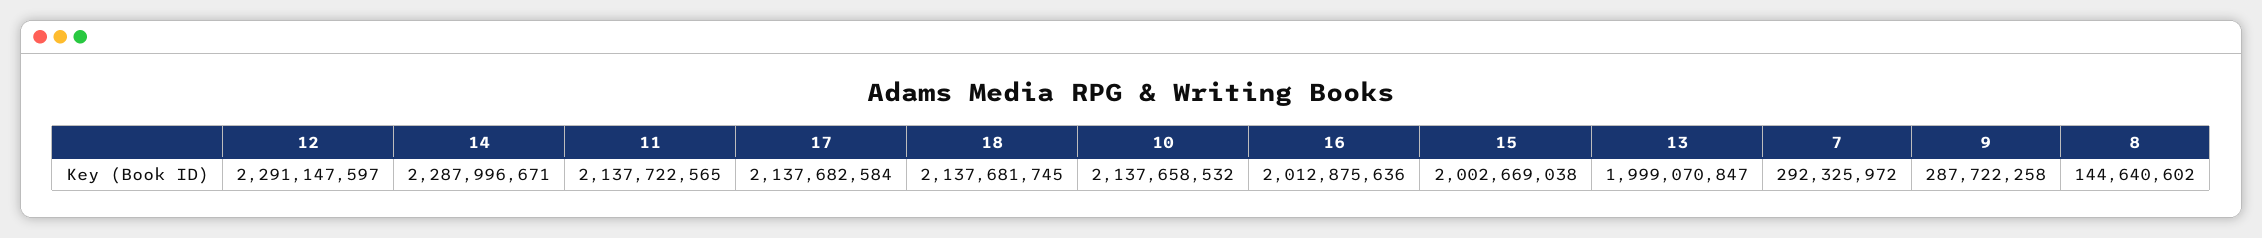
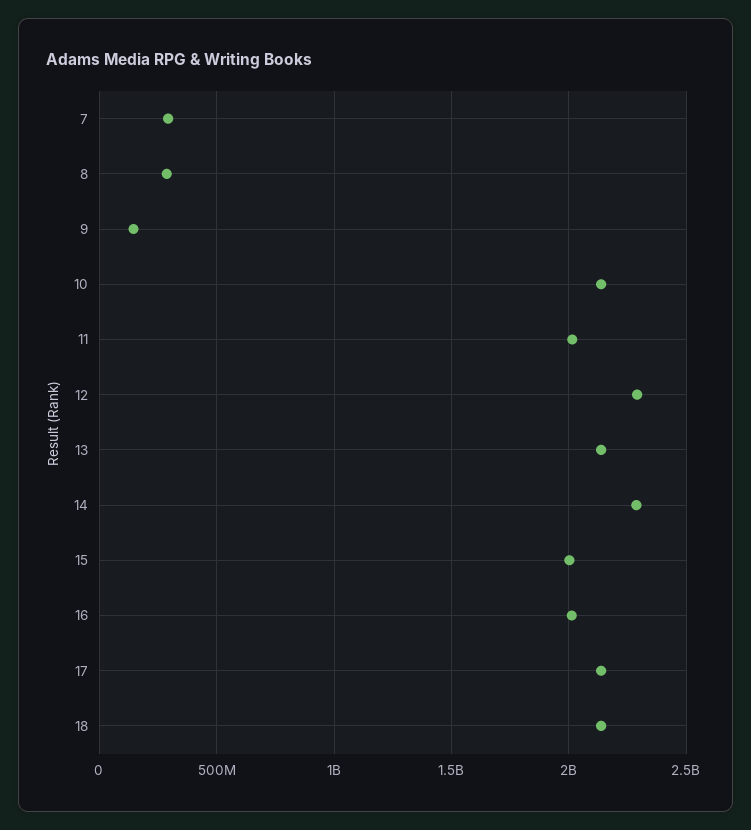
11: 2137722565 -> 2000000000
13: 1999070847 -> 2150000000
9: 287722258 -> 150000000
8: 144640602 -> 300000000

